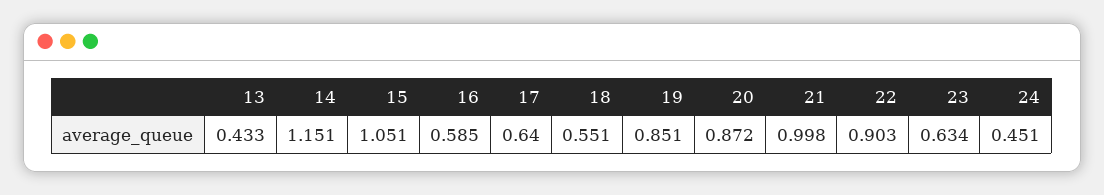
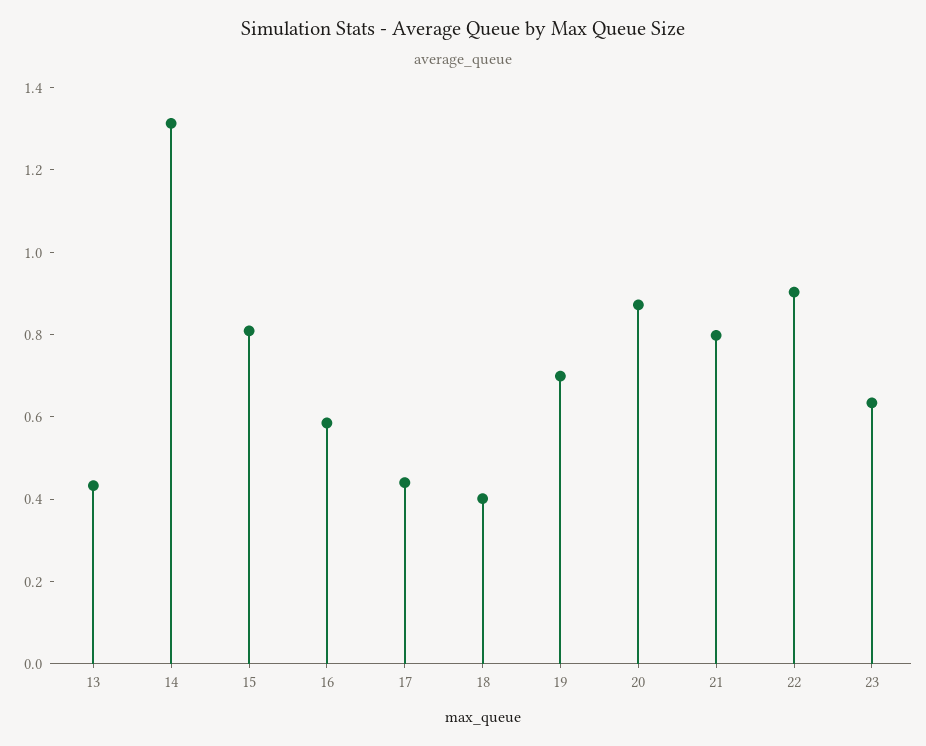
14: 1.151 -> 1.3
15: 1.051 -> 0.8
17: 0.64 -> 0.45
18: 0.551 -> 0.4
19: 0.851 -> 0.7
21: 0.998 -> 0.8
24: 0.451 -> none

